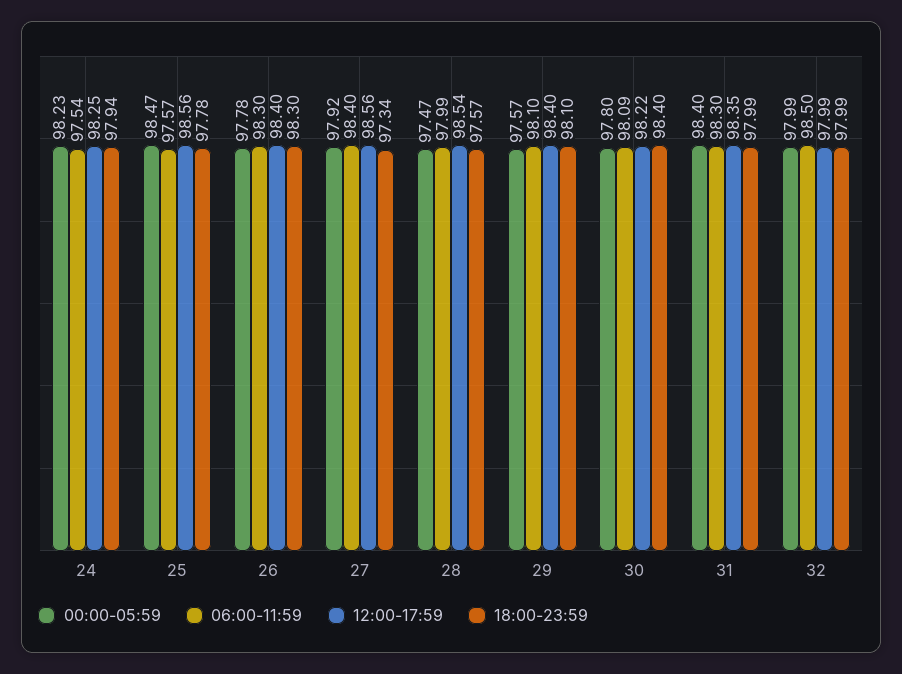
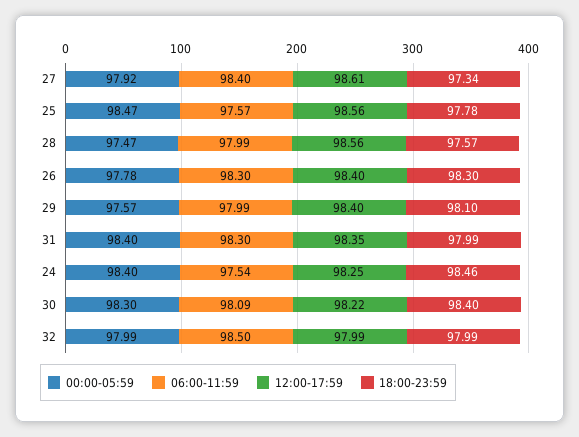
00:00-05:59, 24: 98.23 -> 98.4
18:00-23:59, 24: 97.94 -> 98.46
12:00-17:59, 27: 98.56 -> 98.61
12:00-17:59, 28: 98.54 -> 98.56
06:00-11:59, 29: 98.1 -> 97.99
00:00-05:59, 30: 97.8 -> 98.3

